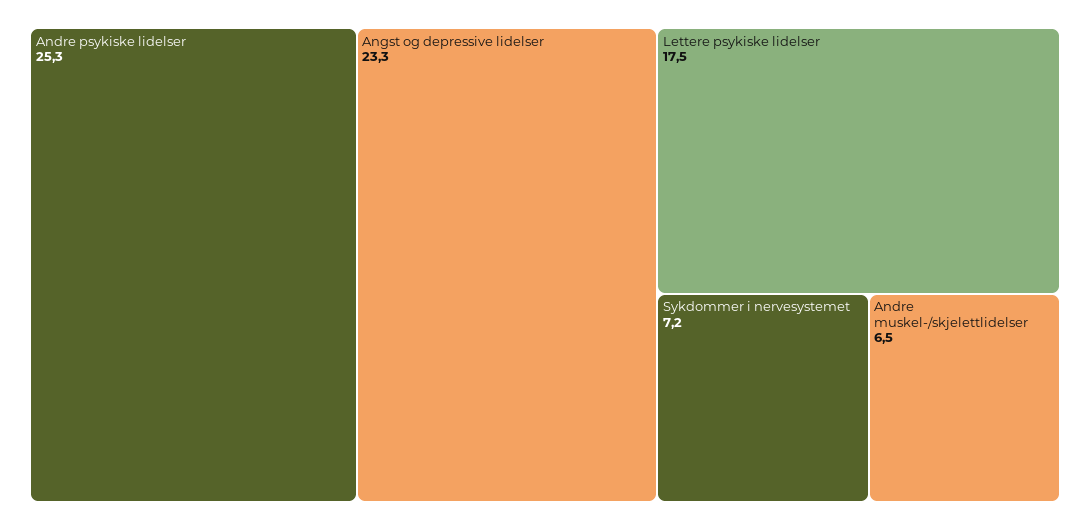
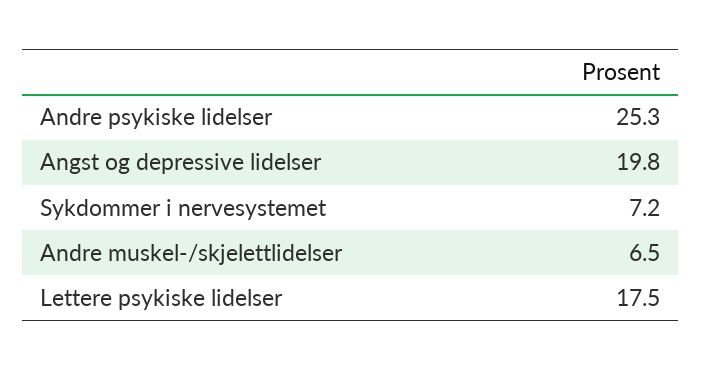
Angst og depressive lidelser: 23.3 -> 19.8

